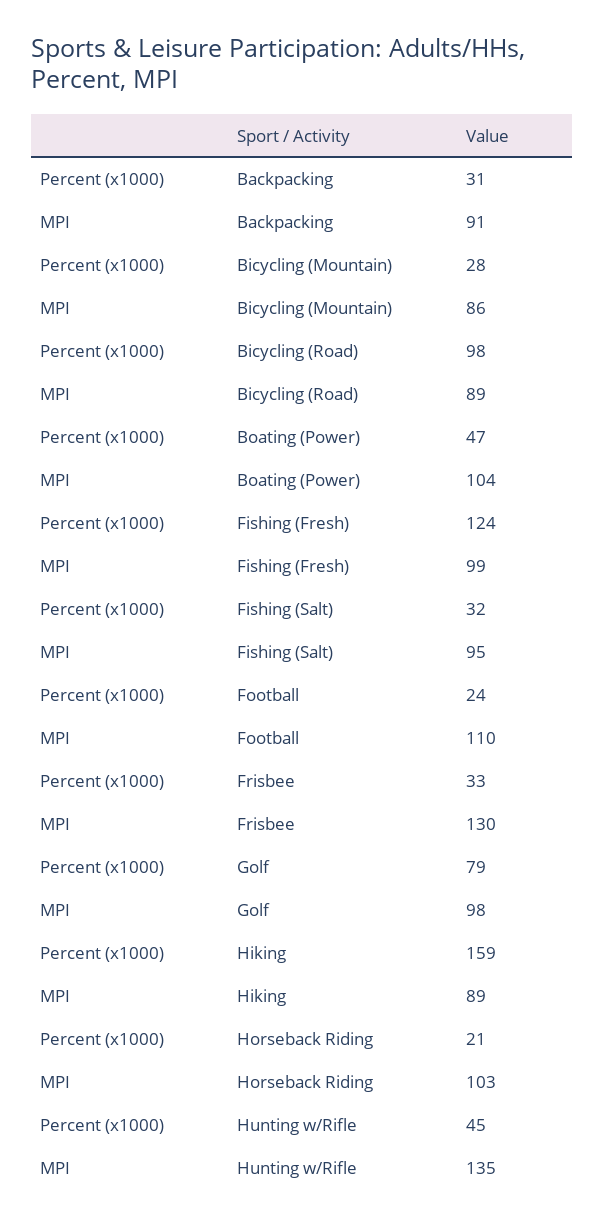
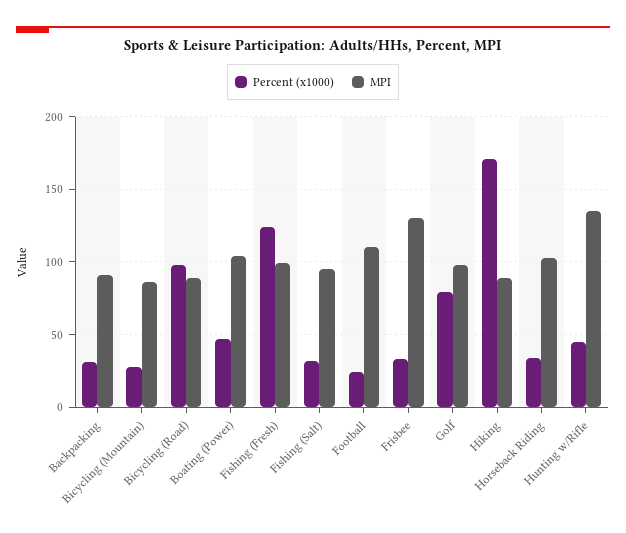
Percent (x1000), Hiking: 159 -> 170
Percent (x1000), Horseback Riding: 21 -> 35

